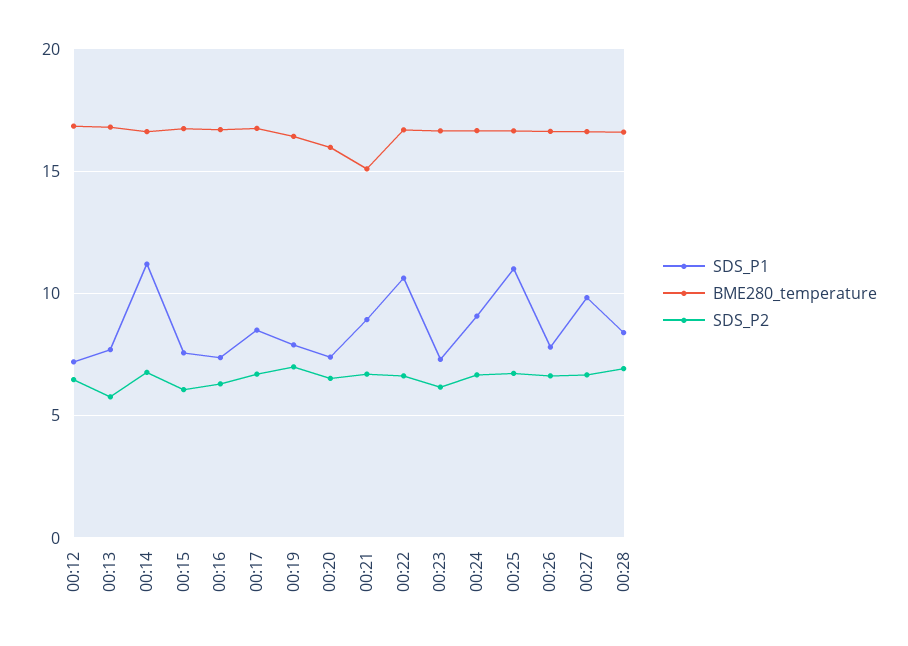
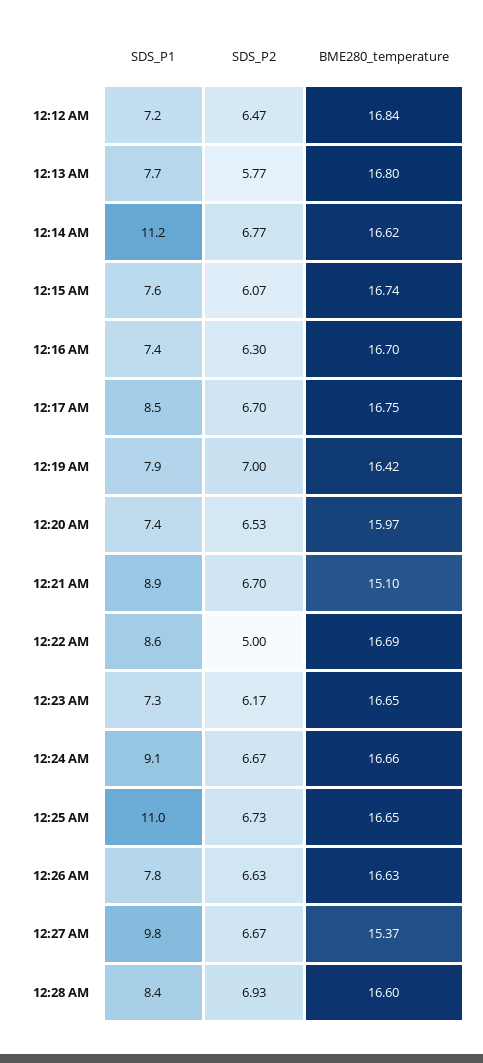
SDS_P1, 00:22: 10.5 -> 8.6
SDS_P2, 00:22: 6.5 -> 5
BME280_temperature, 00:27: 16.5 -> 15.37

